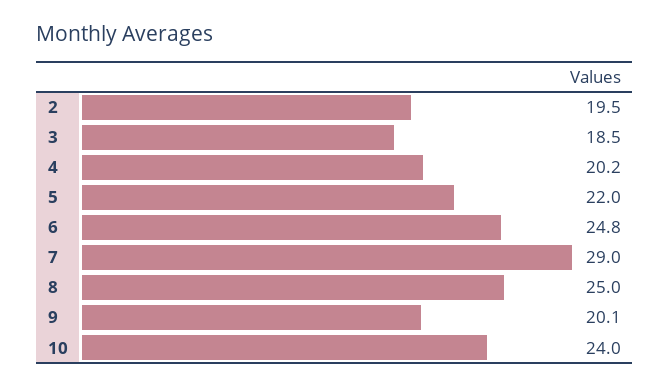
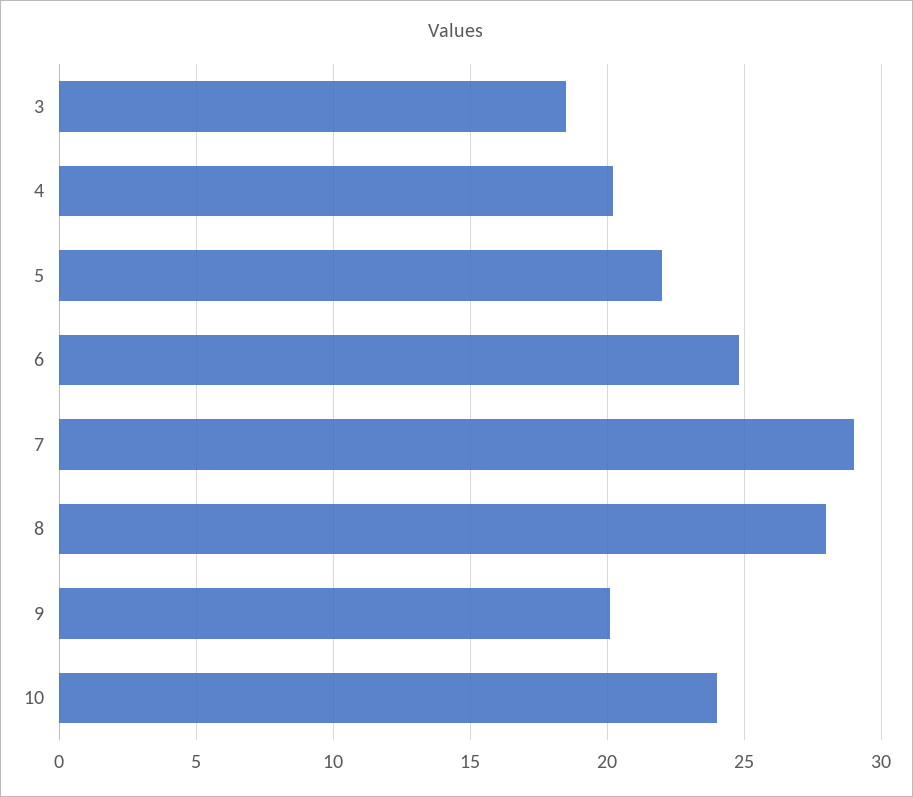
2: 19.5 -> none
8: 25 -> 28

